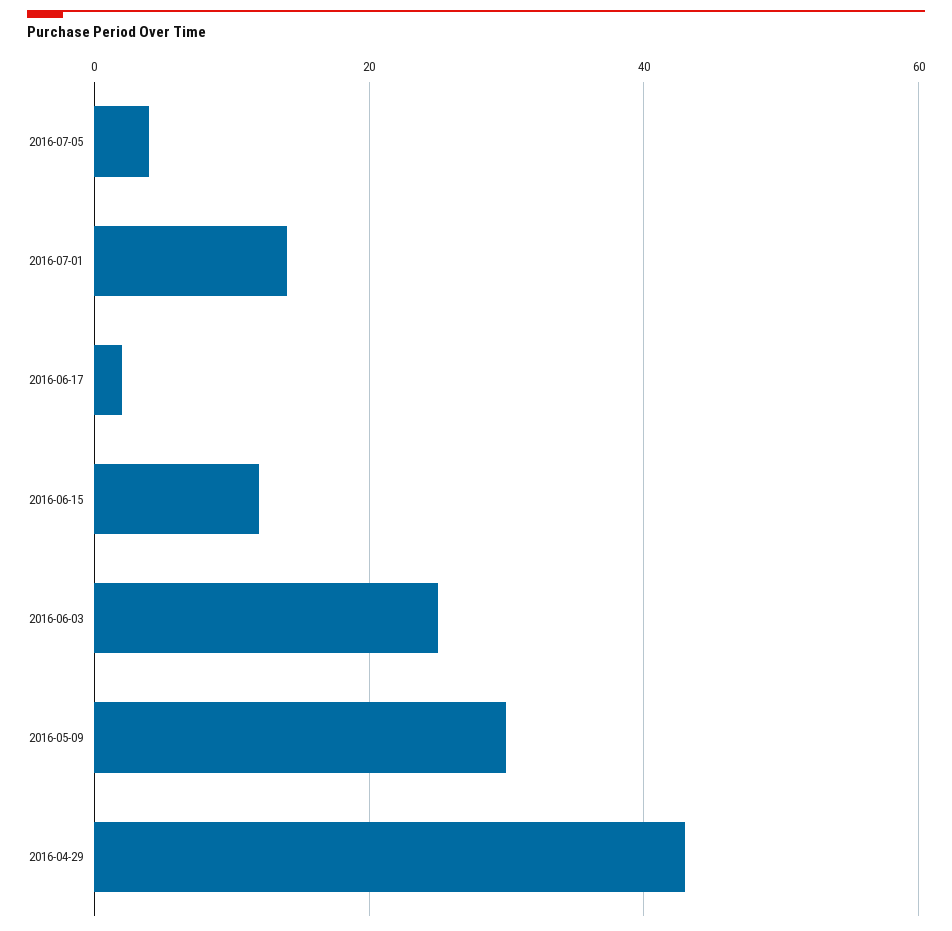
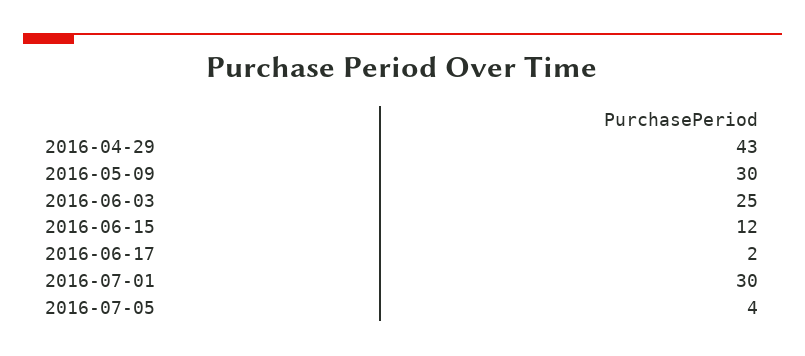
2016-07-01: 15 -> 30

